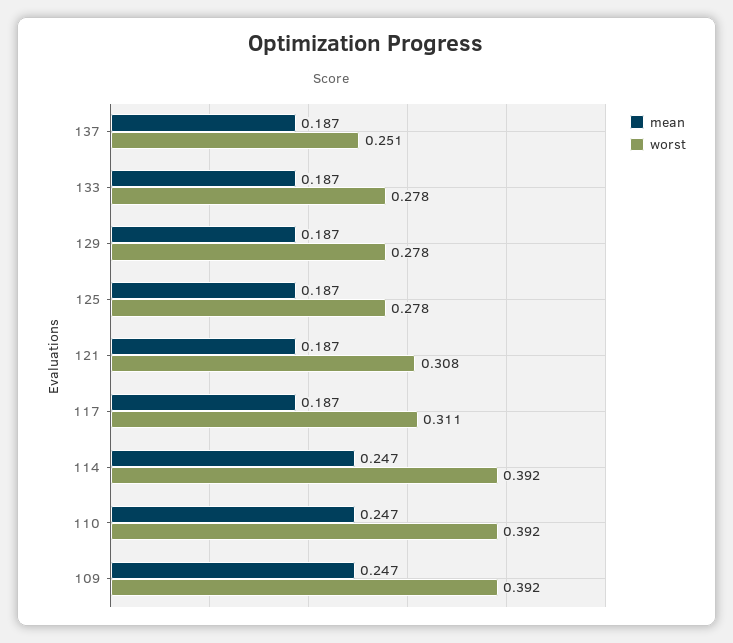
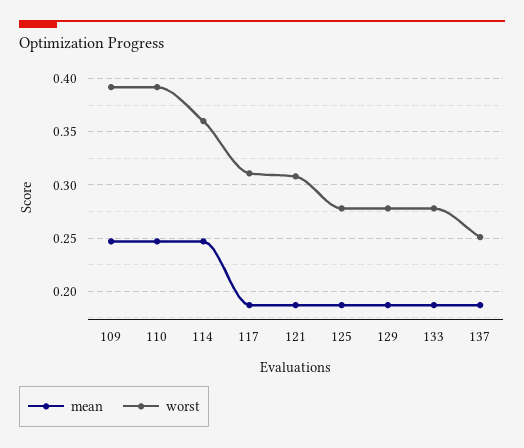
worst, 114: 0.392 -> 0.36

